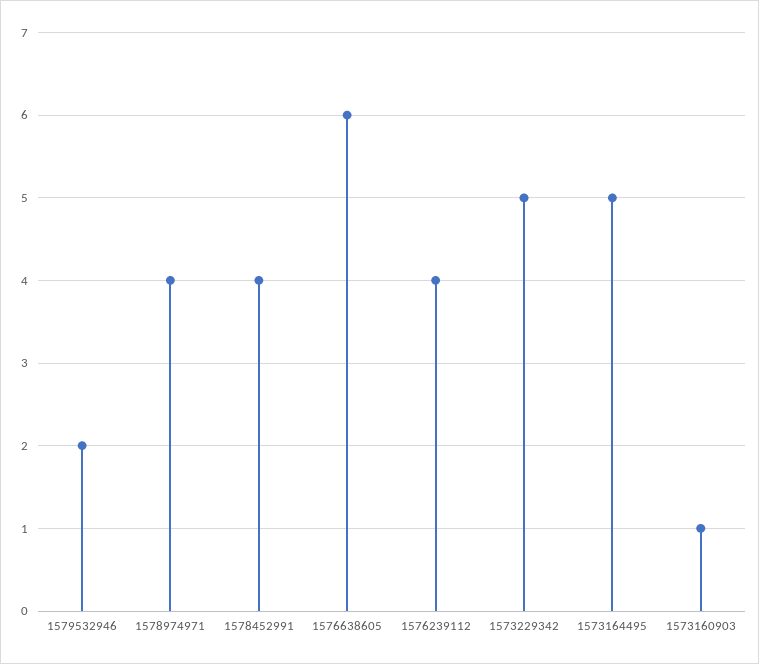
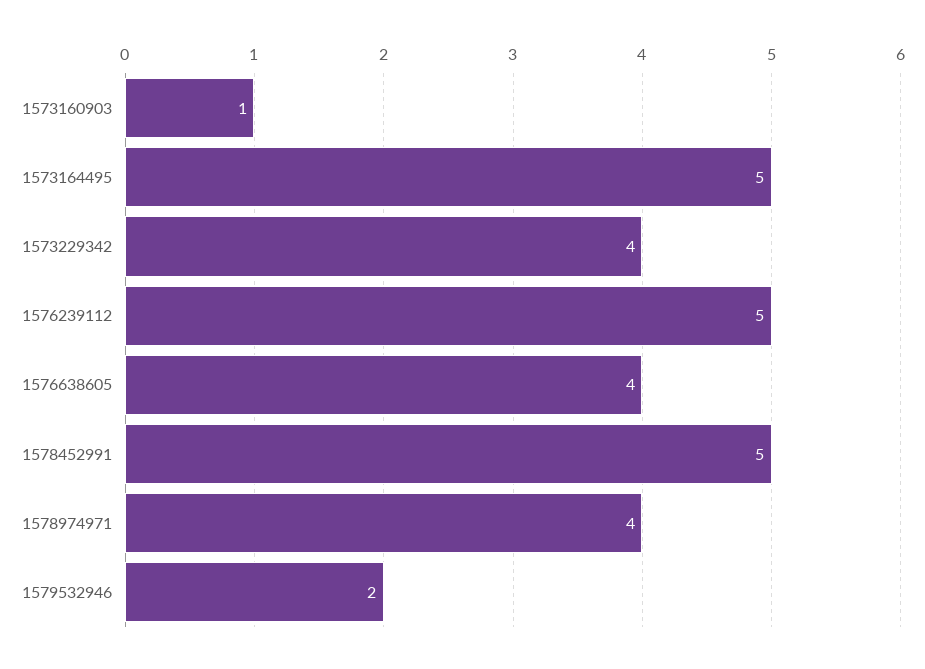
1578452991: 4 -> 5
1576638605: 6 -> 4
1576239112: 4 -> 5
1573229342: 5 -> 4

